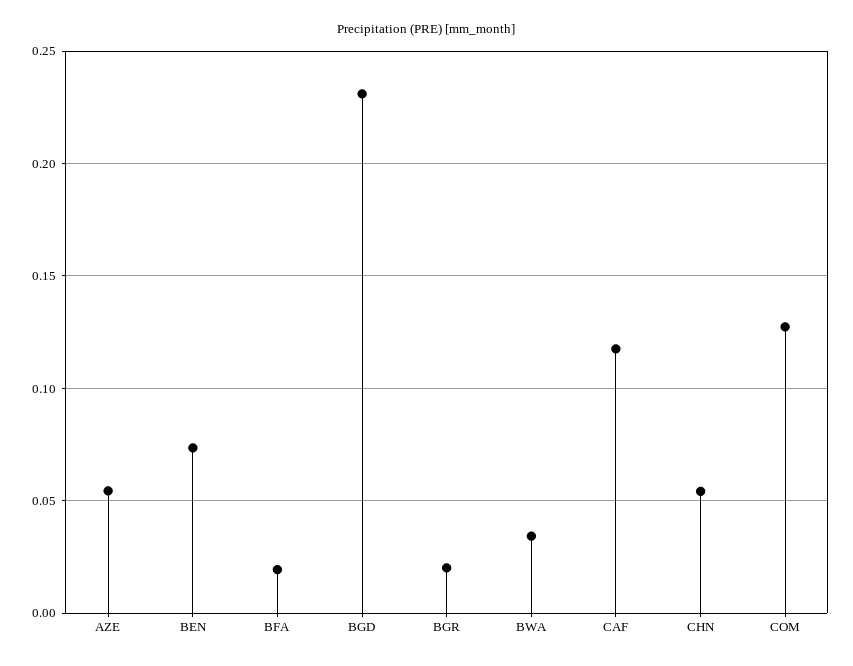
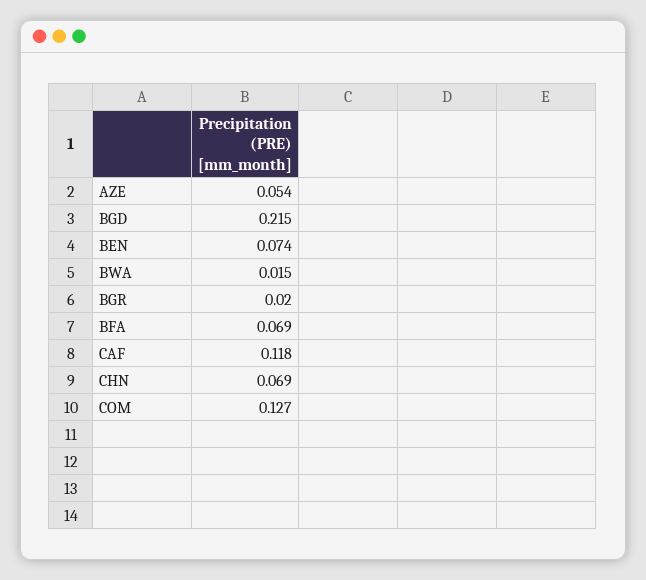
BFA: 0.02 -> 0.069
BGD: 0.23 -> 0.215
BWA: 0.035 -> 0.015
CHN: 0.055 -> 0.069

